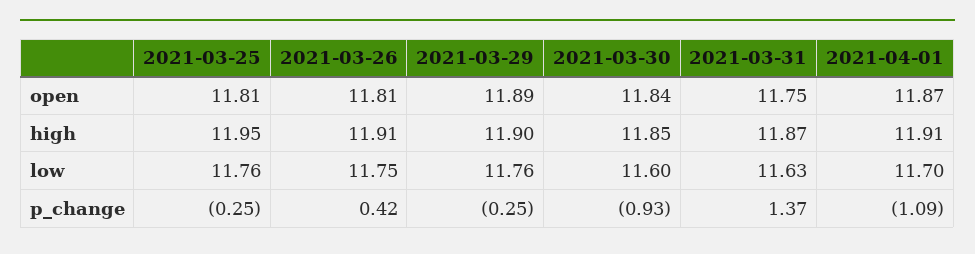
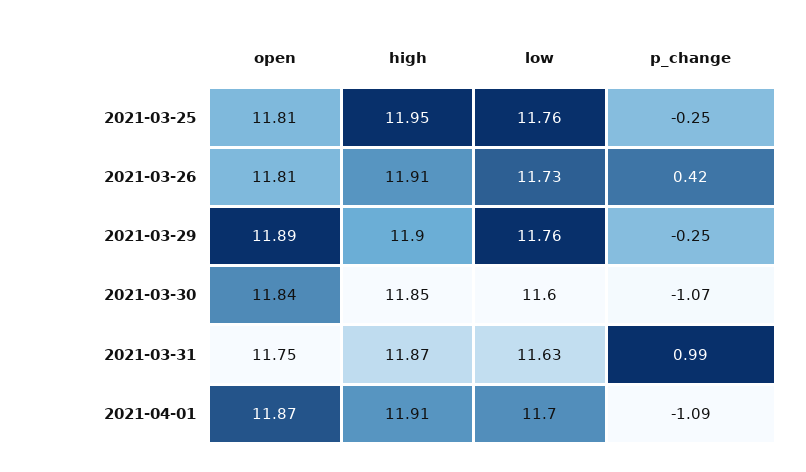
2021-03-26, low: 11.75 -> 11.73
2021-03-30, p_change: -0.93 -> -1.07
2021-03-31, p_change: 1.37 -> 0.99

